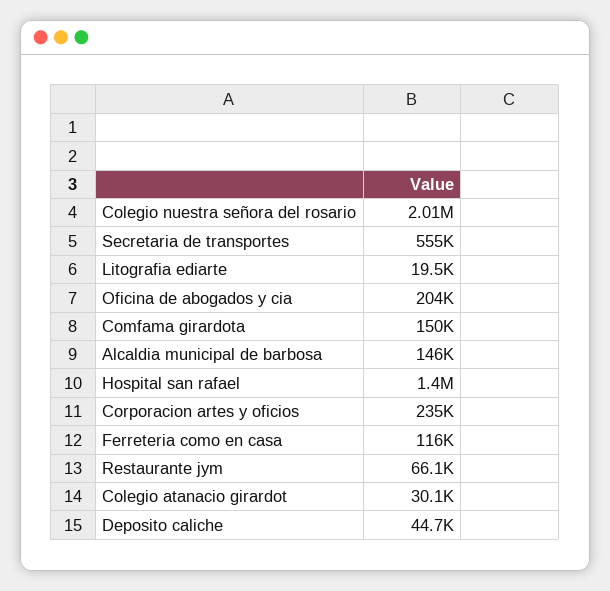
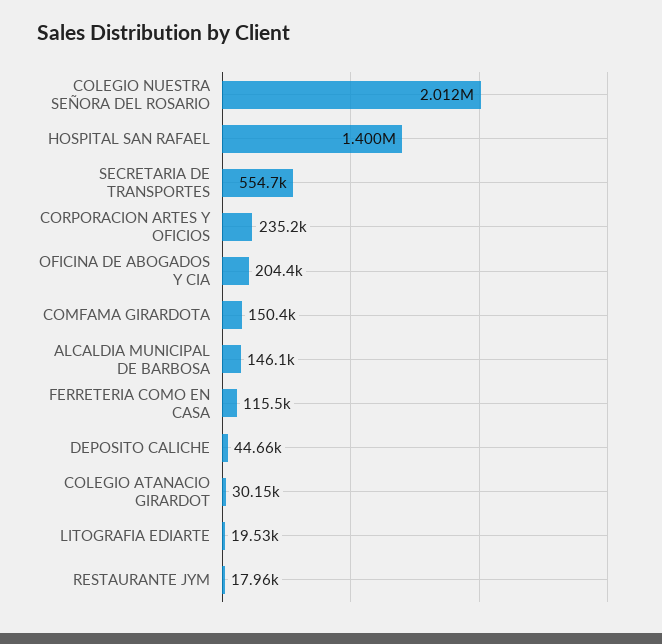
Restaurante jym: 66100 -> 17960

